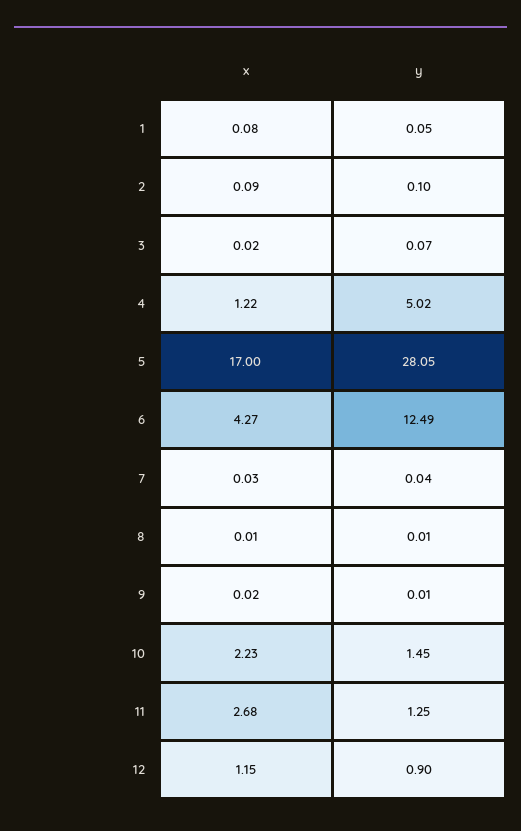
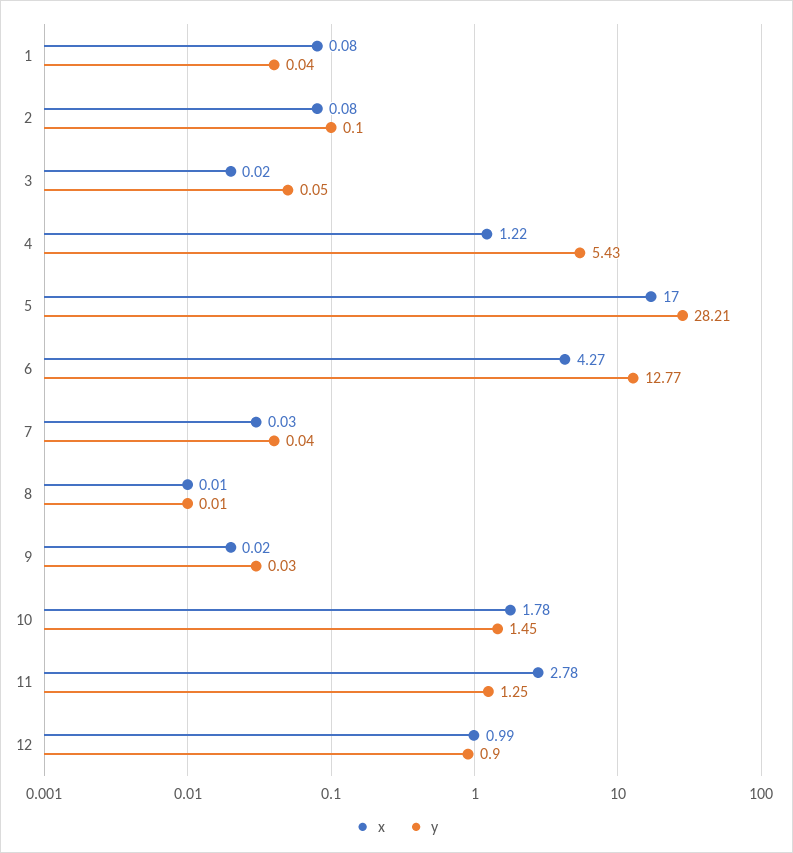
y, 1: 0.05 -> 0.04
x, 2: 0.09 -> 0.08
y, 3: 0.07 -> 0.05
y, 4: 5.02 -> 5.43
y, 5: 28.05 -> 28.21
y, 6: 12.49 -> 12.77
y, 9: 0.01 -> 0.03
x, 10: 2.23 -> 1.78
x, 11: 2.68 -> 2.78
x, 12: 1.15 -> 0.99

